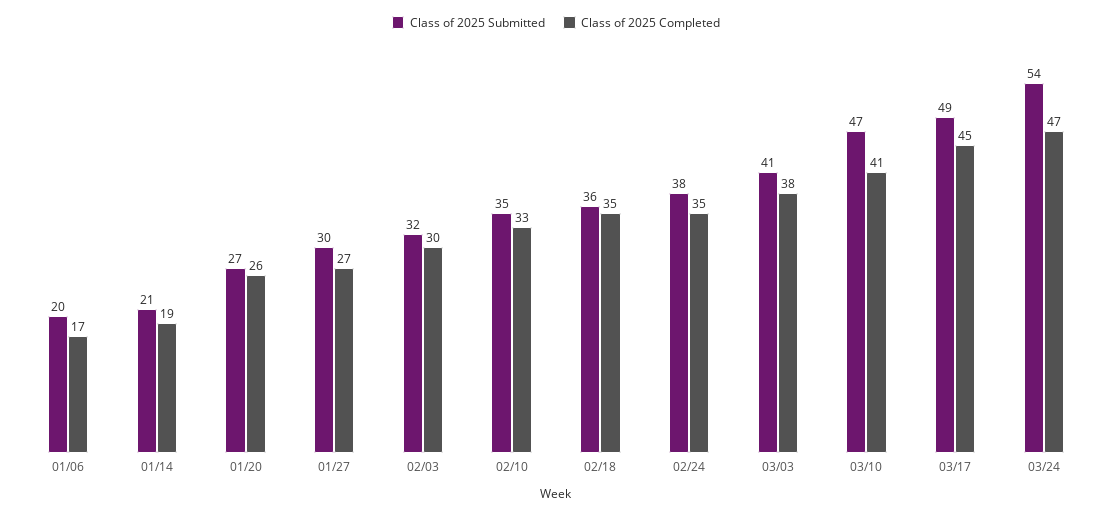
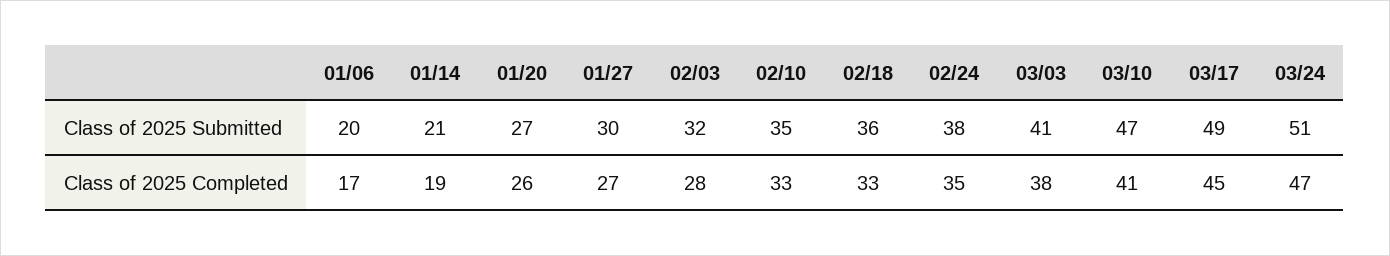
Class of 2025 Completed, 02/03: 30 -> 28
Class of 2025 Completed, 02/18: 35 -> 33
Class of 2025 Submitted, 03/24: 54 -> 51

